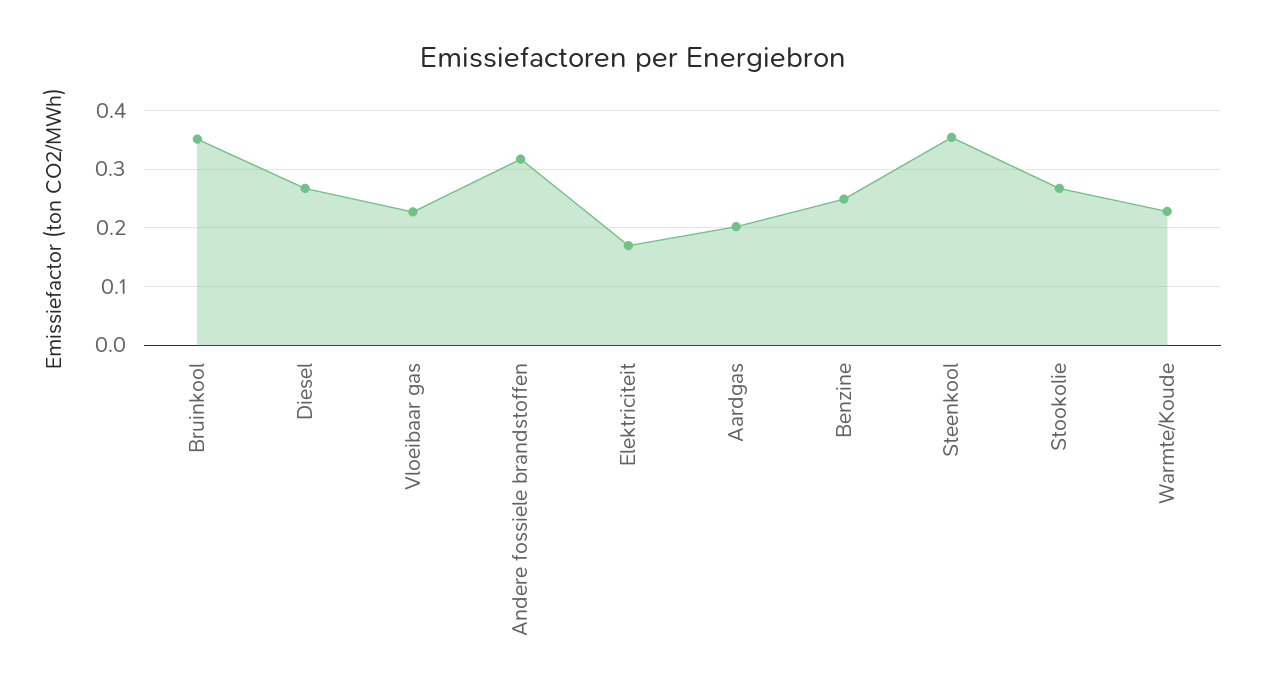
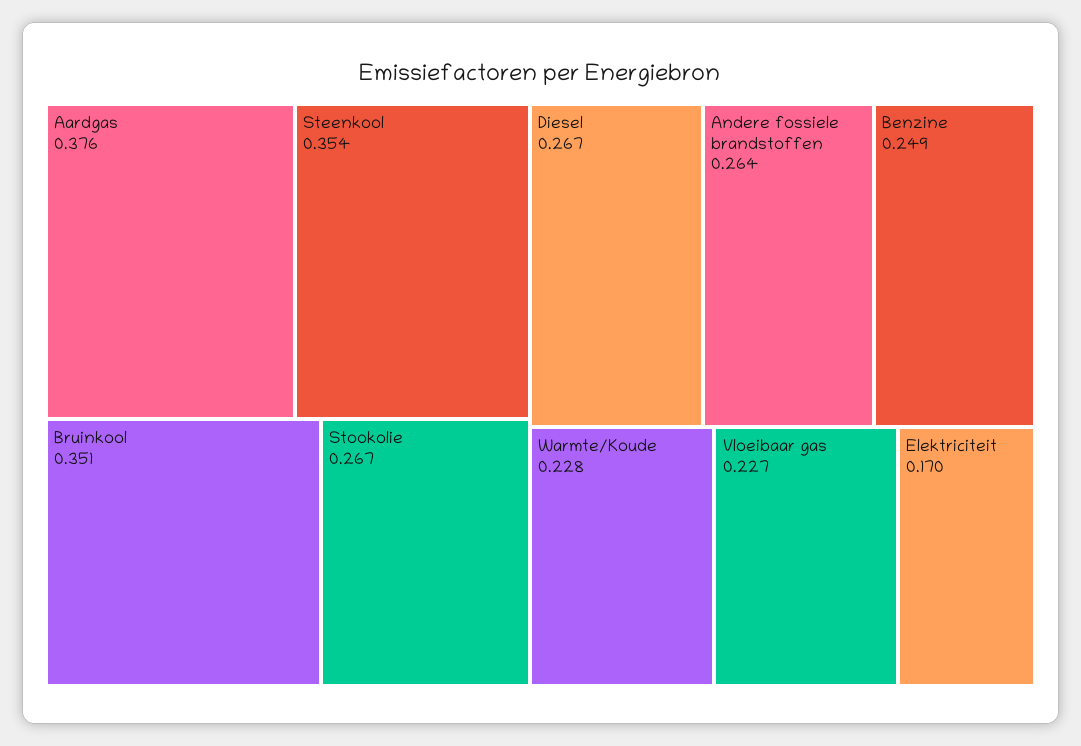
Andere fossiele brandstoffen: 0.32 -> 0.264
Aardgas: 0.2 -> 0.376

